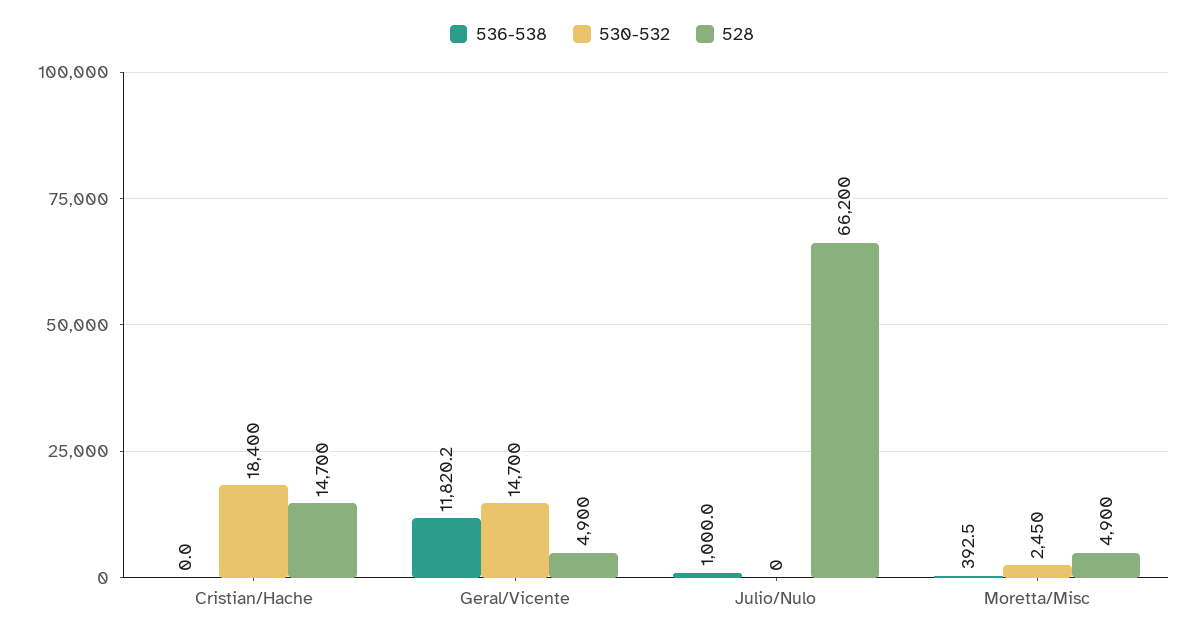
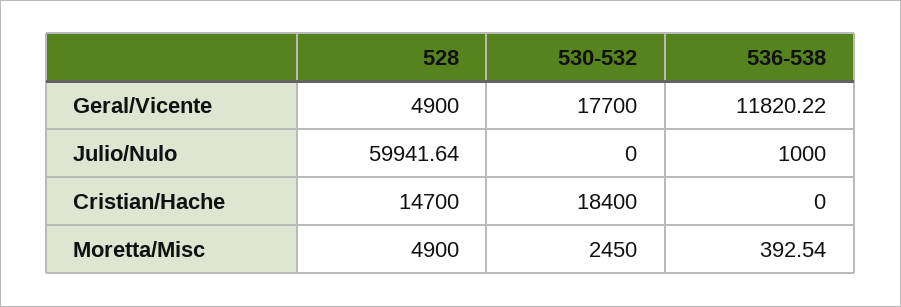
530-532, Geral/Vicente: 14700 -> 17700
528, Julio/Nulo: 66200 -> 59941.64

